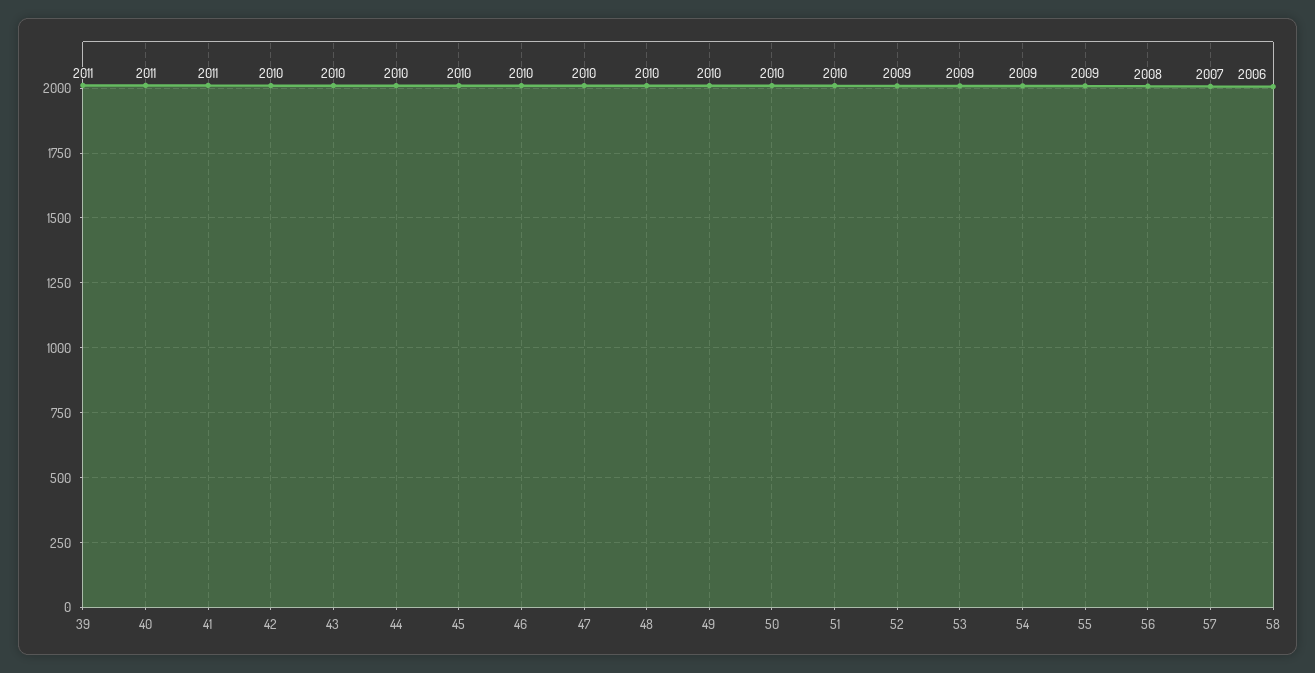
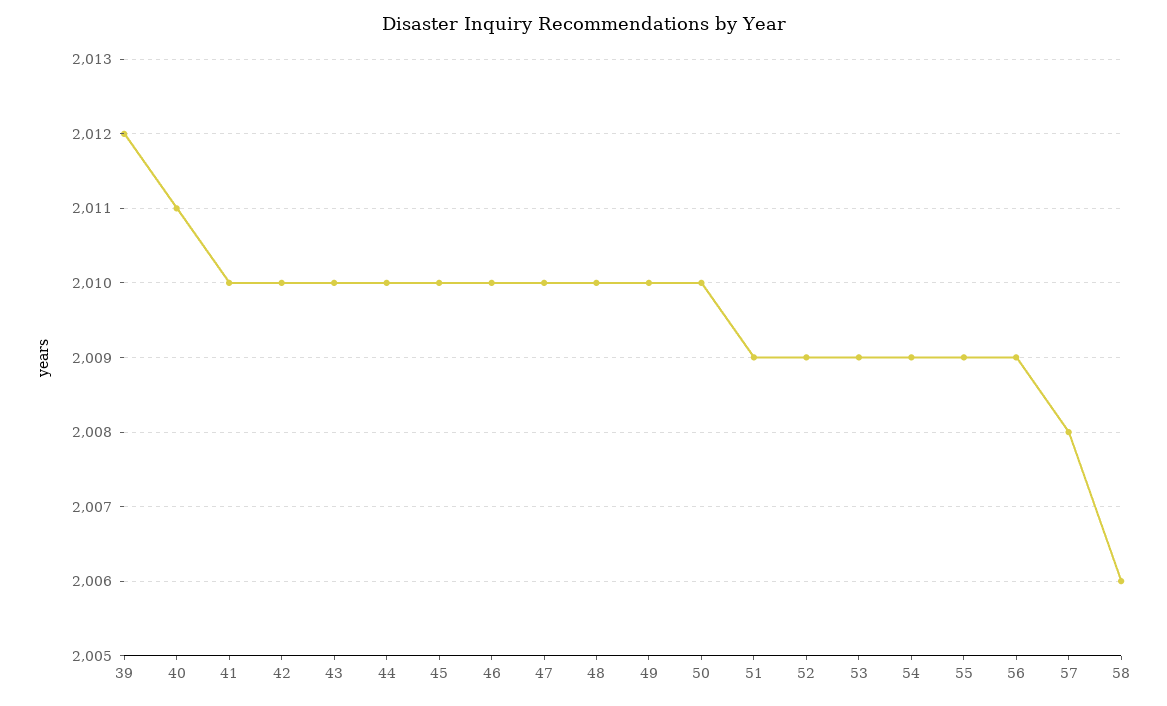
39: 2011 -> 2012
41: 2011 -> 2010
51: 2010 -> 2009
56: 2008 -> 2009
57: 2007 -> 2008

